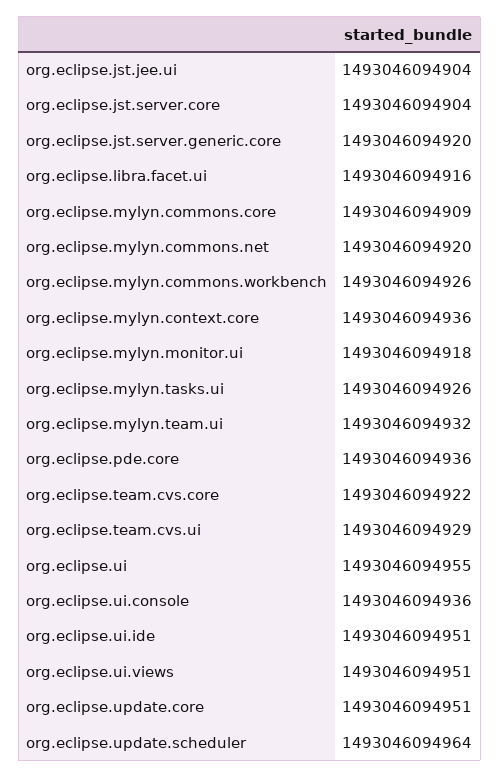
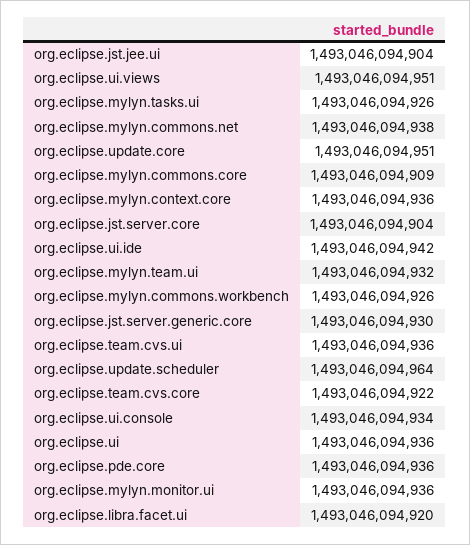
org.eclipse.jst.server.generic.core: 1493046094920 -> 1493046094930
org.eclipse.libra.facet.ui: 1493046094916 -> 1493046094920
org.eclipse.mylyn.commons.net: 1493046094920 -> 1493046094938
org.eclipse.mylyn.monitor.ui: 1493046094918 -> 1493046094936
org.eclipse.team.cvs.ui: 1493046094929 -> 1493046094936
org.eclipse.ui: 1493046094955 -> 1493046094936
org.eclipse.ui.console: 1493046094936 -> 1493046094934
org.eclipse.ui.ide: 1493046094951 -> 1493046094942

